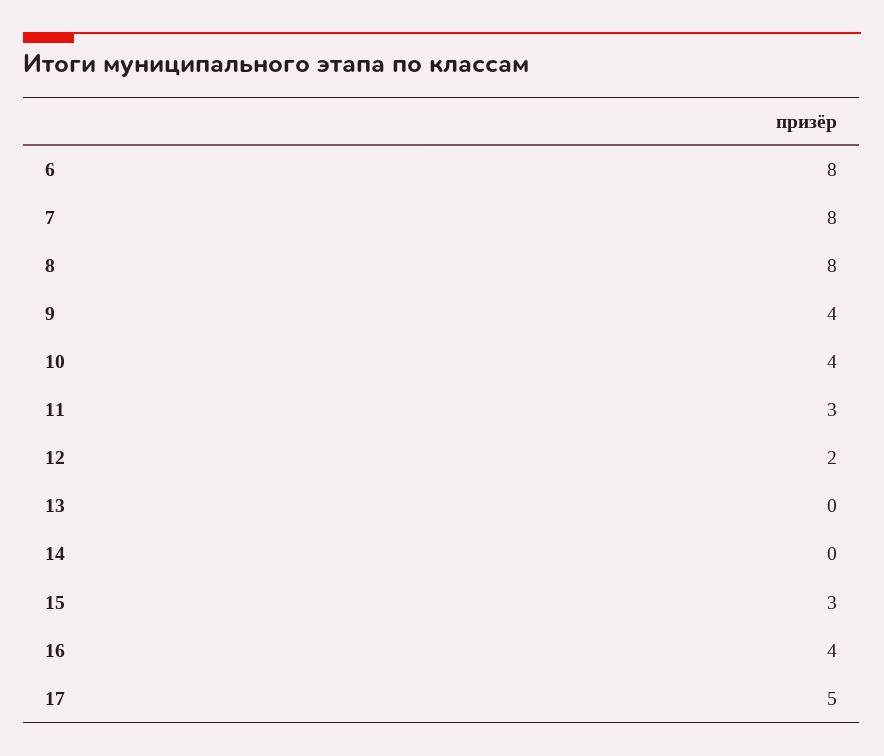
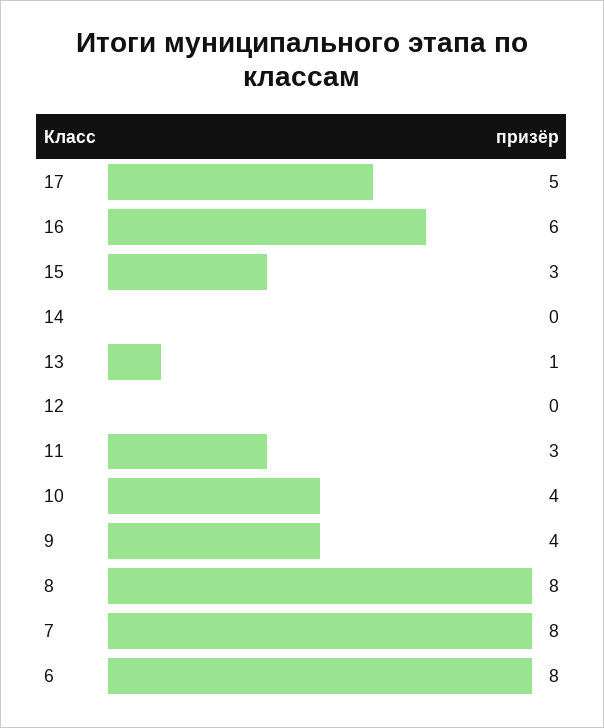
12: 2 -> 0
13: 0 -> 1
16: 4 -> 6

